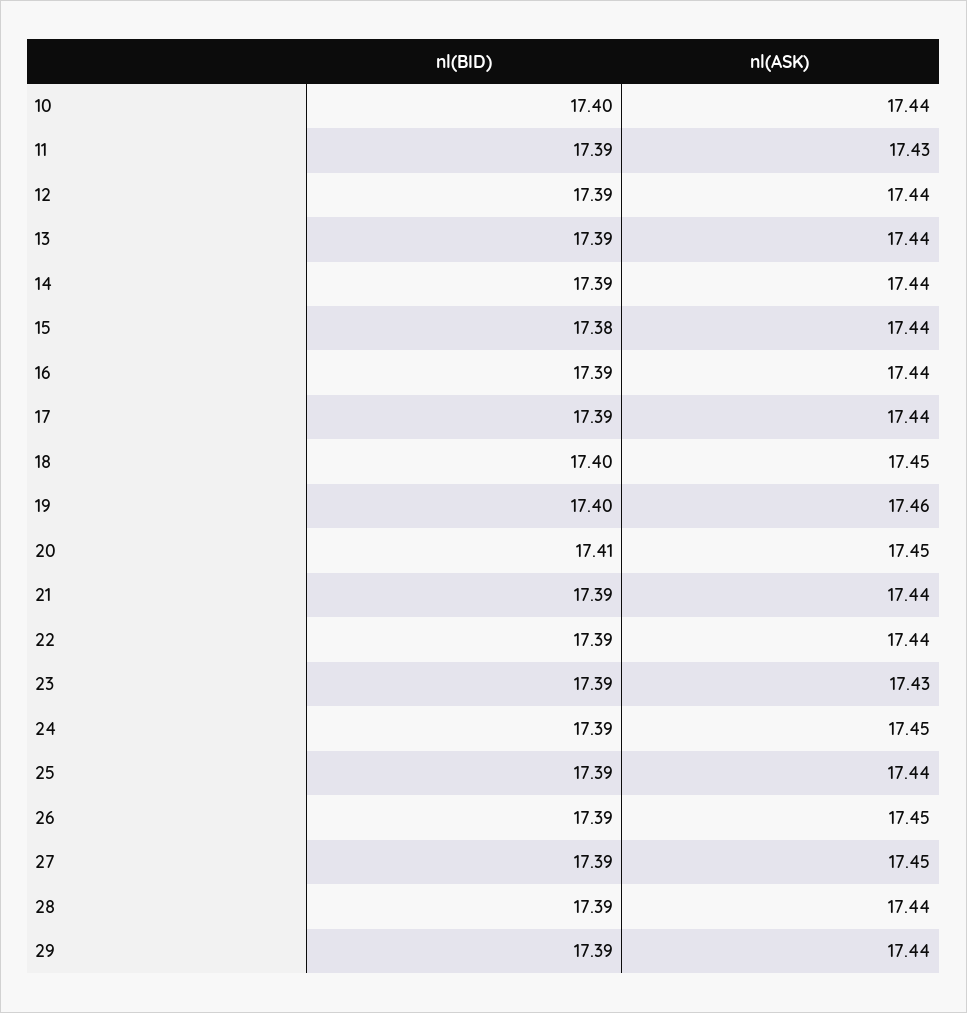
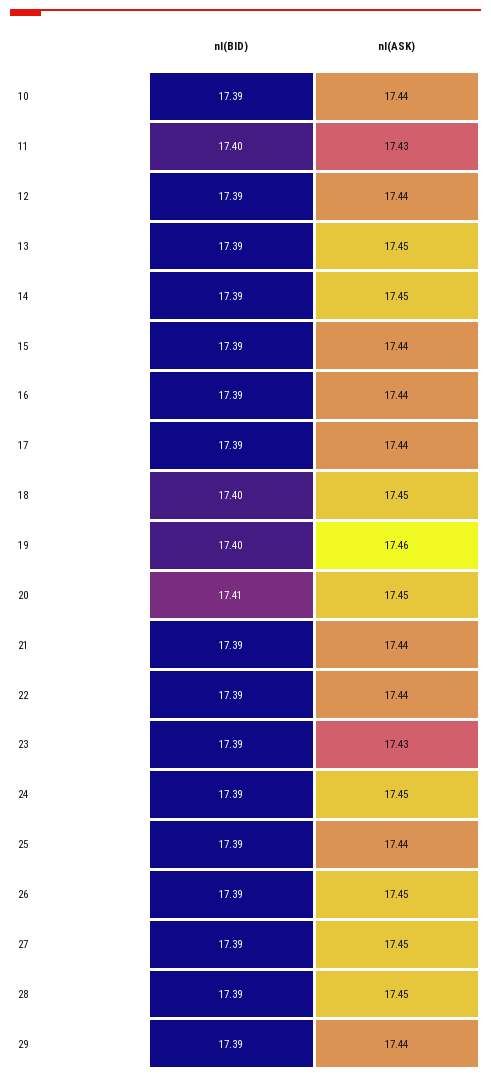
nl(BID), 10: 17.4 -> 17.39
nl(BID), 11: 17.39 -> 17.4
nl(ASK), 13: 17.44 -> 17.45
nl(ASK), 14: 17.44 -> 17.45
nl(BID), 15: 17.38 -> 17.39
nl(ASK), 28: 17.44 -> 17.45

